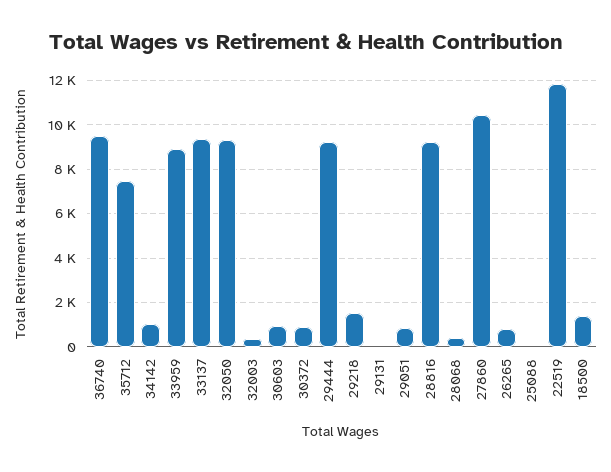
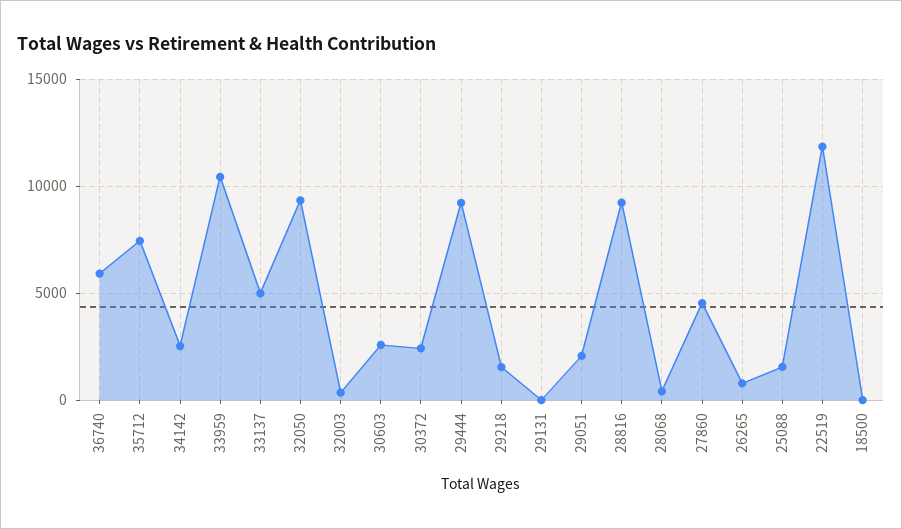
36740: 9500 -> 6000
34142: 1000 -> 2500
33959: 9000 -> 10500
33137: 9500 -> 5000
30603: 1000 -> 2500
30372: 1000 -> 2500
29051: 1000 -> 2000
27860: 10500 -> 4500
25088: 0 -> 1500
18500: 1500 -> 0

